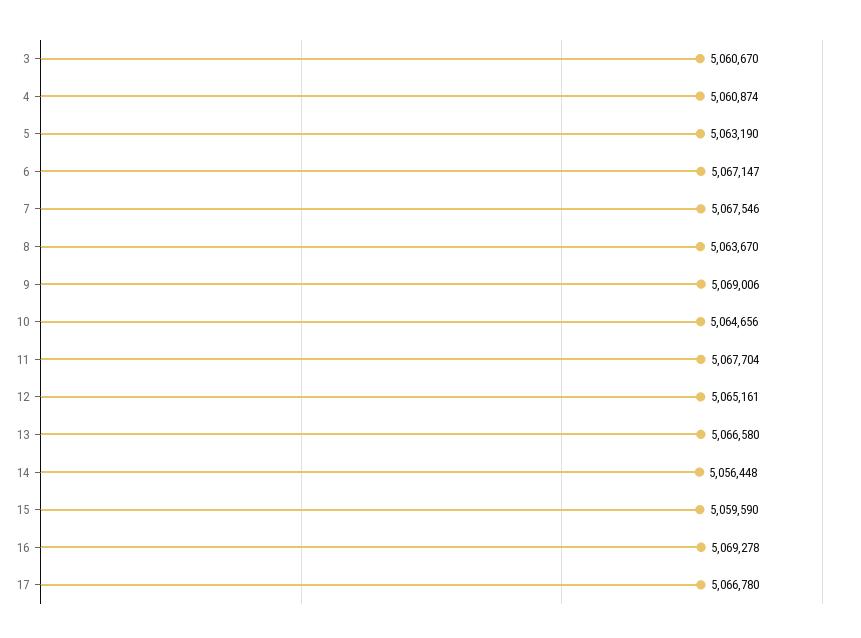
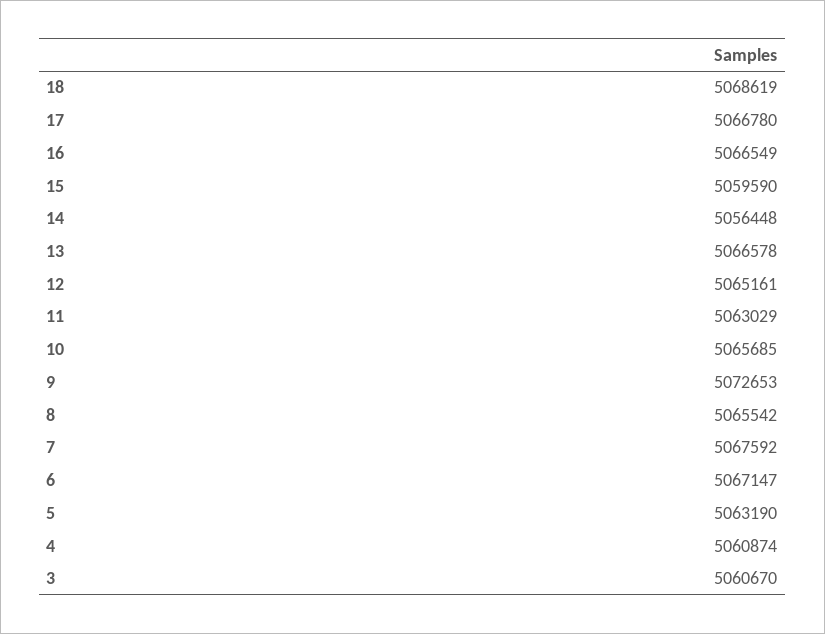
7: 5067546 -> 5067592
8: 5063670 -> 5065542
9: 5069006 -> 5072653
10: 5064656 -> 5065685
11: 5067704 -> 5063029
13: 5066580 -> 5066578
16: 5069278 -> 5066549
18: none -> 5068619

